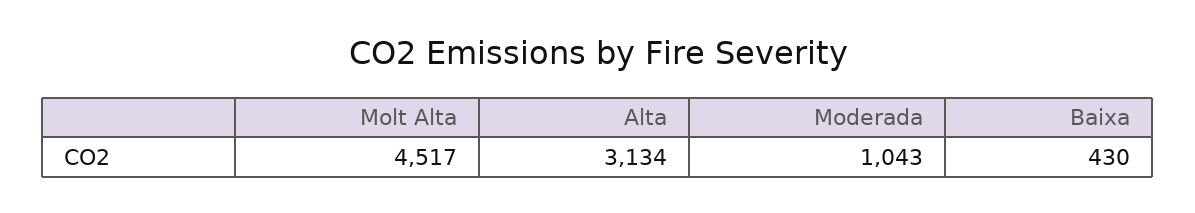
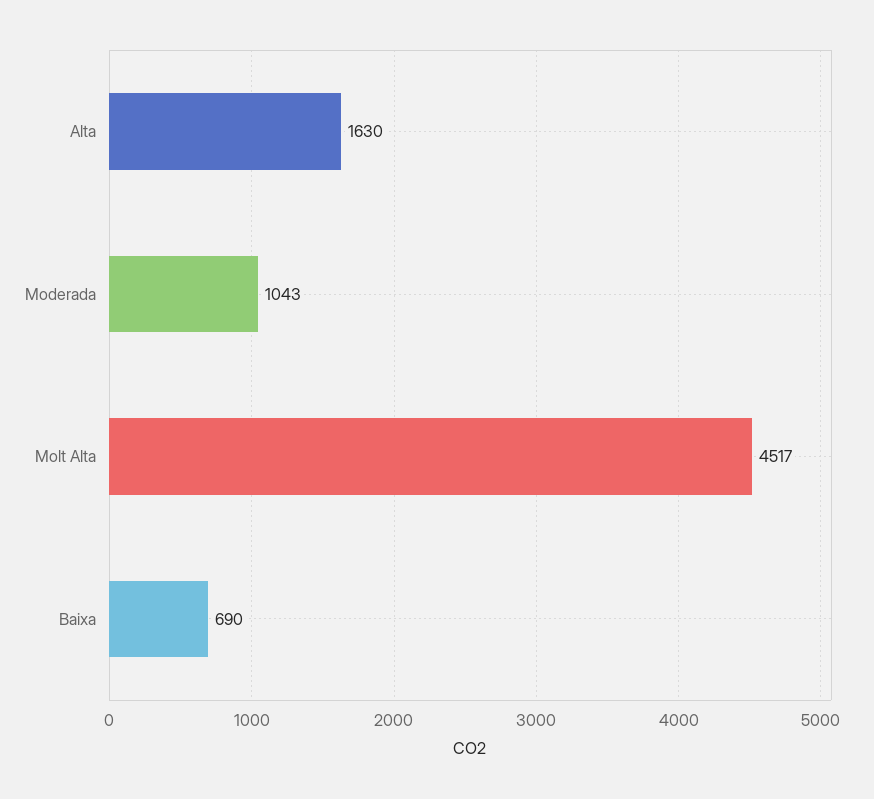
Alta: 3134 -> 1630
Baixa: 430 -> 690

